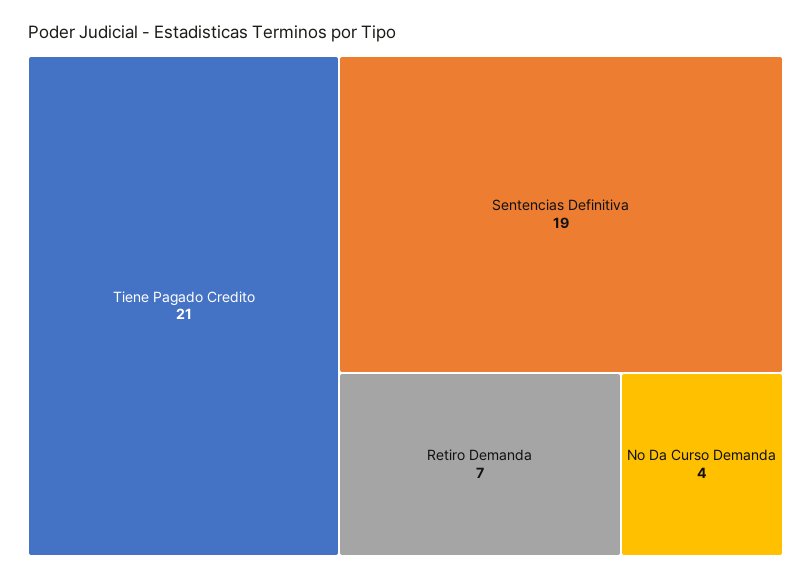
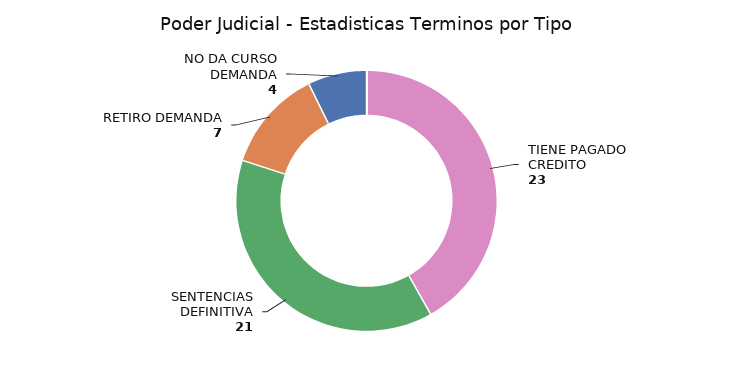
Tiene Pagado Credito: 21 -> 23
Sentencias Definitiva: 19 -> 21

